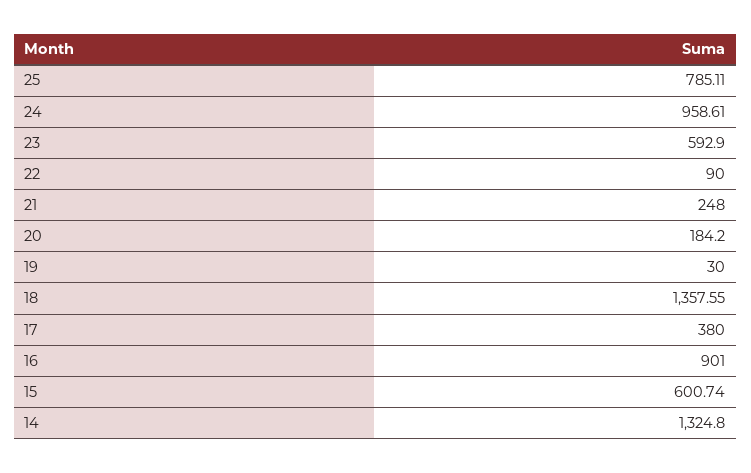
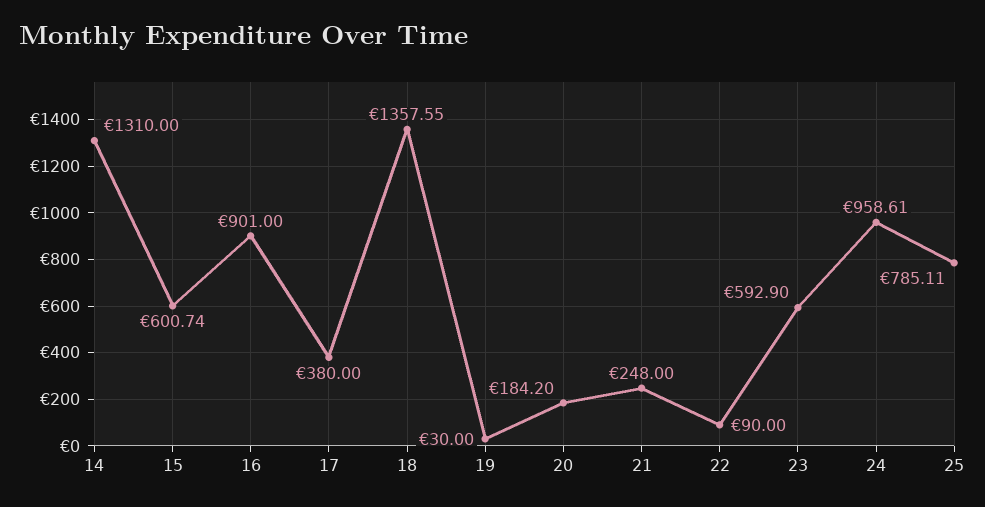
14: 1324.8 -> 1310

